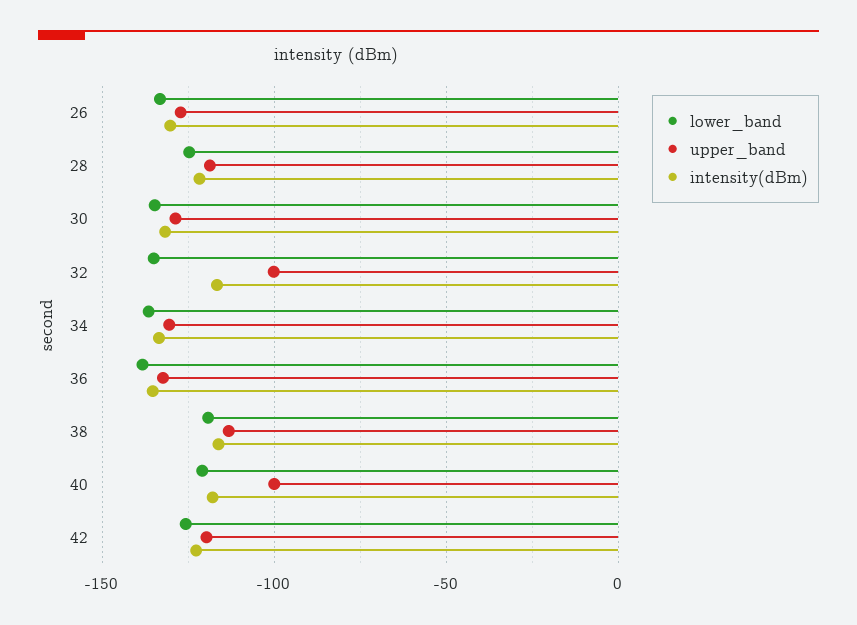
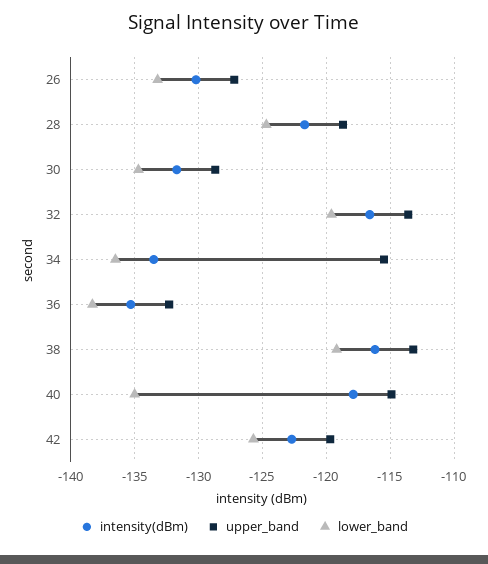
lower_band, 32: -135 -> -119.5
upper_band, 32: -100 -> -113.5
upper_band, 34: -130 -> -115.5
lower_band, 40: -120 -> -135
upper_band, 40: -100 -> -115

